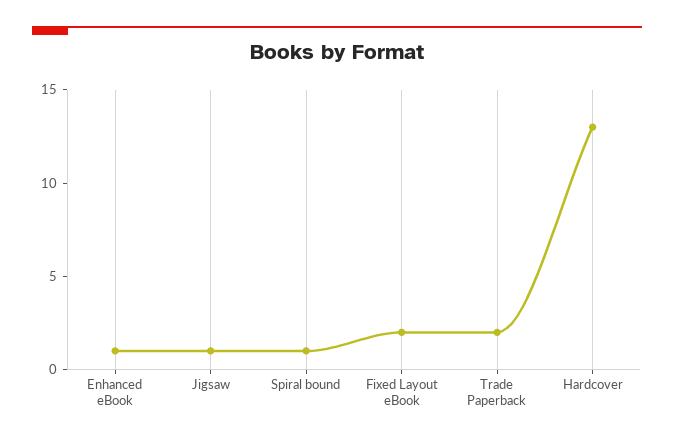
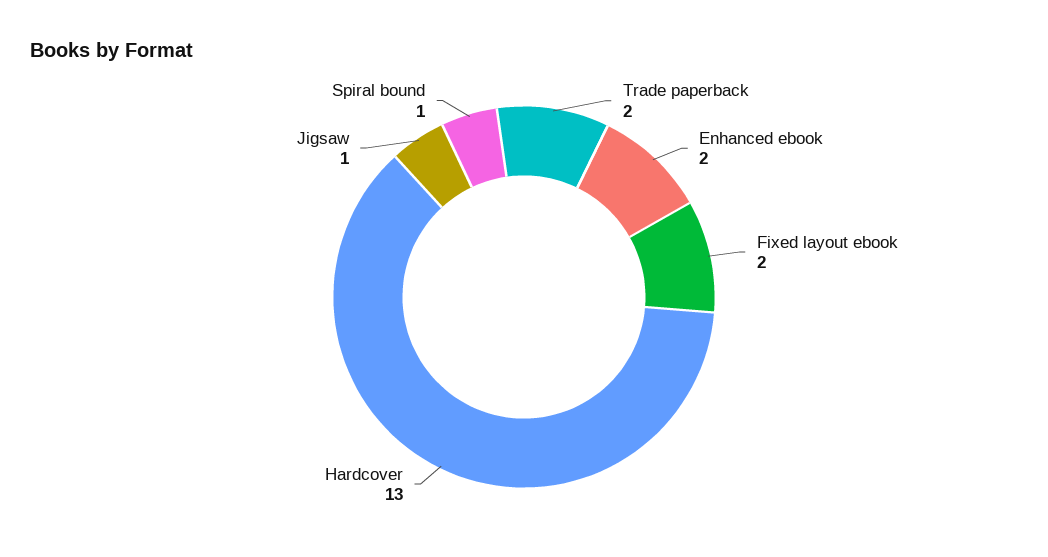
Enhanced eBook: 1 -> 2

